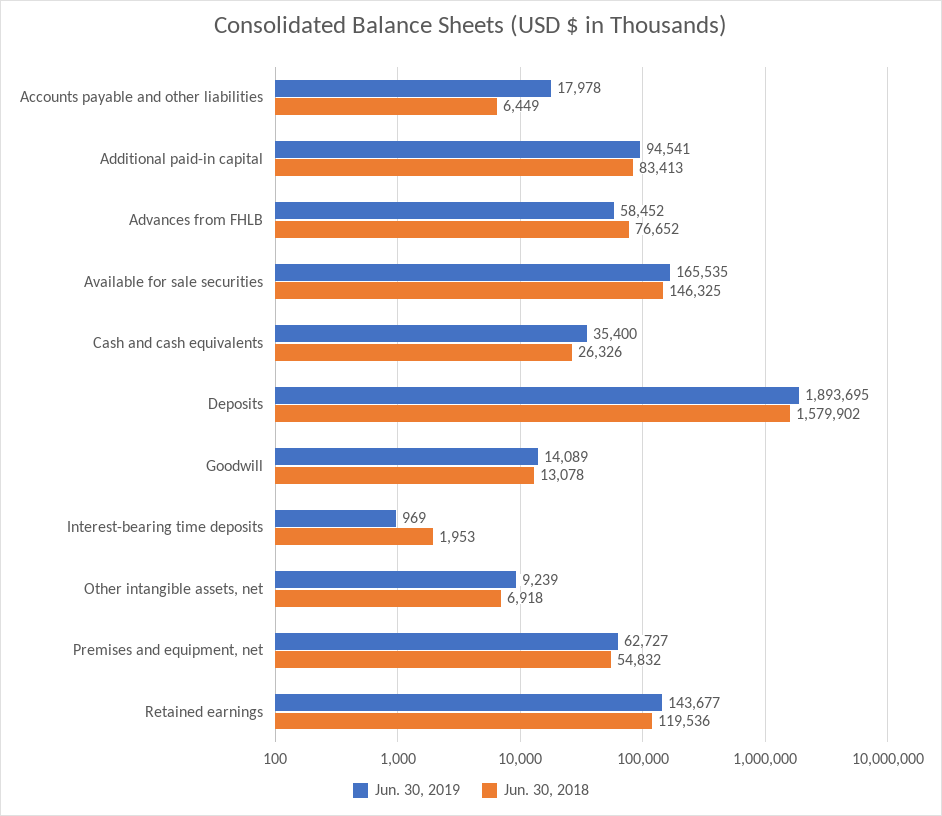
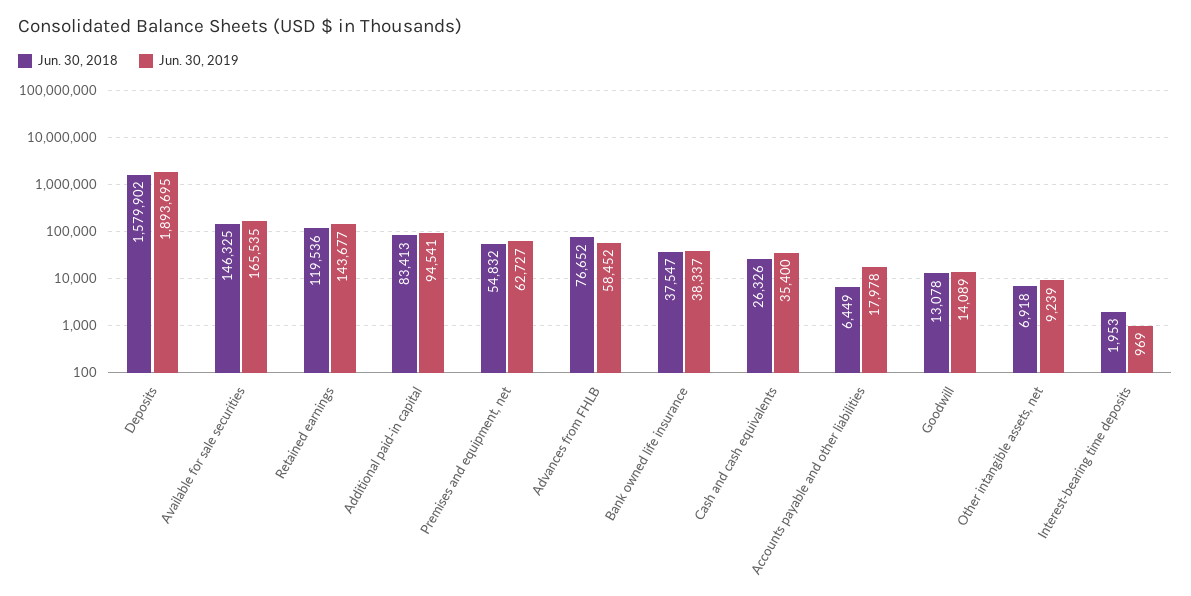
Jun. 30, 2018, Bank owned life insurance: none -> 37547
Jun. 30, 2019, Bank owned life insurance: none -> 38337

